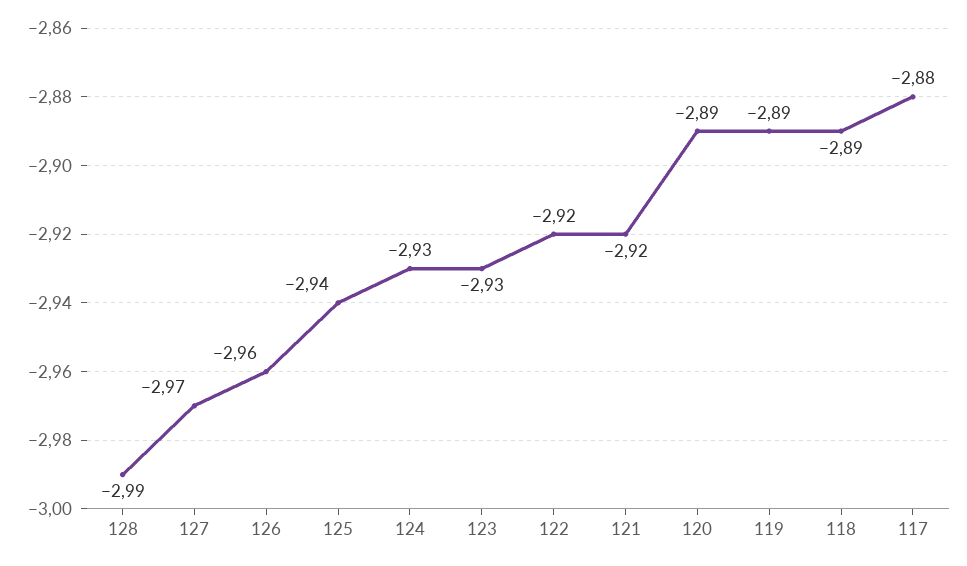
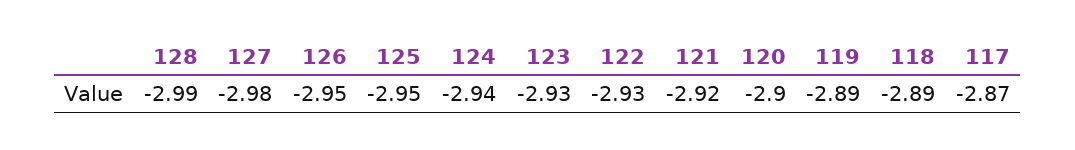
127: -2.97 -> -2.98
126: -2.96 -> -2.95
125: -2.94 -> -2.95
124: -2.93 -> -2.94
122: -2.92 -> -2.93
120: -2.89 -> -2.9
117: -2.88 -> -2.87

